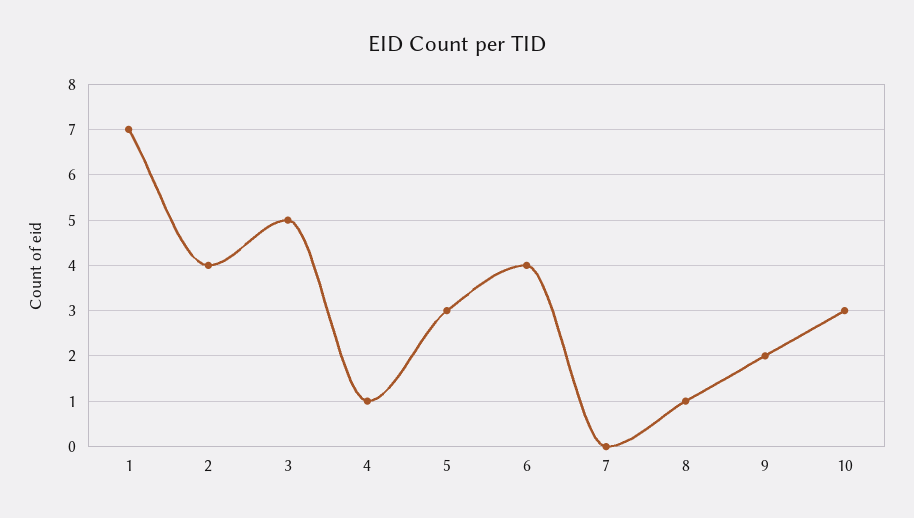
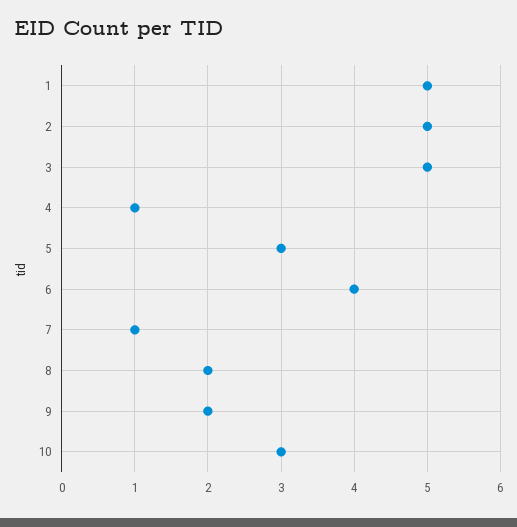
1: 7 -> 5
2: 4 -> 5
7: 0 -> 1
8: 1 -> 2

